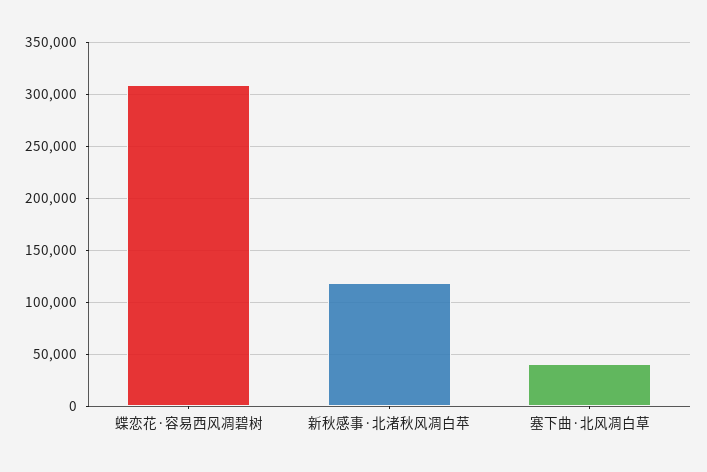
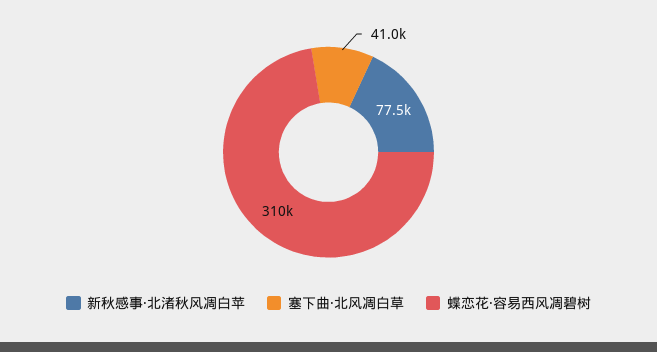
新秋感事·北渚秋风凋白苹: 120000 -> 77500

